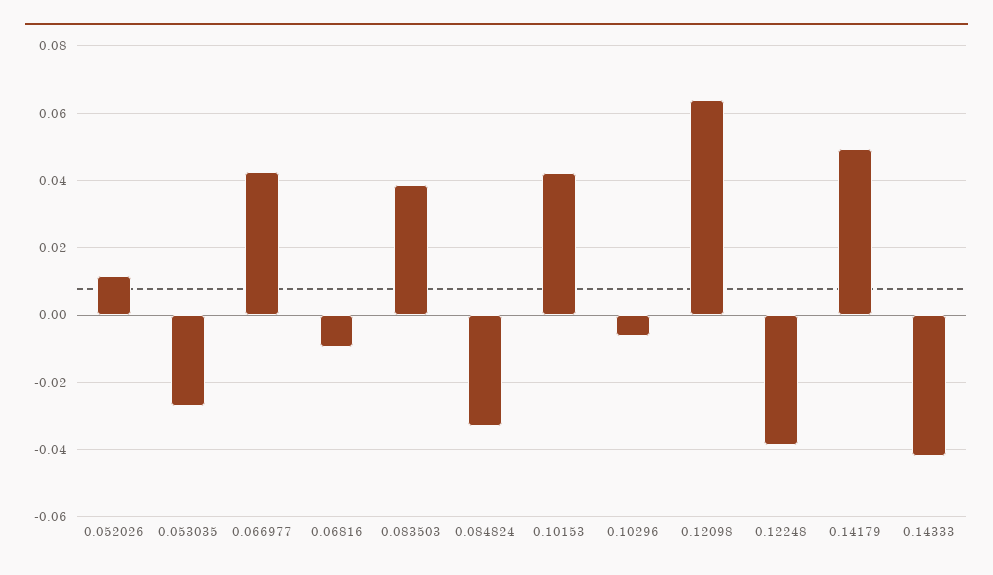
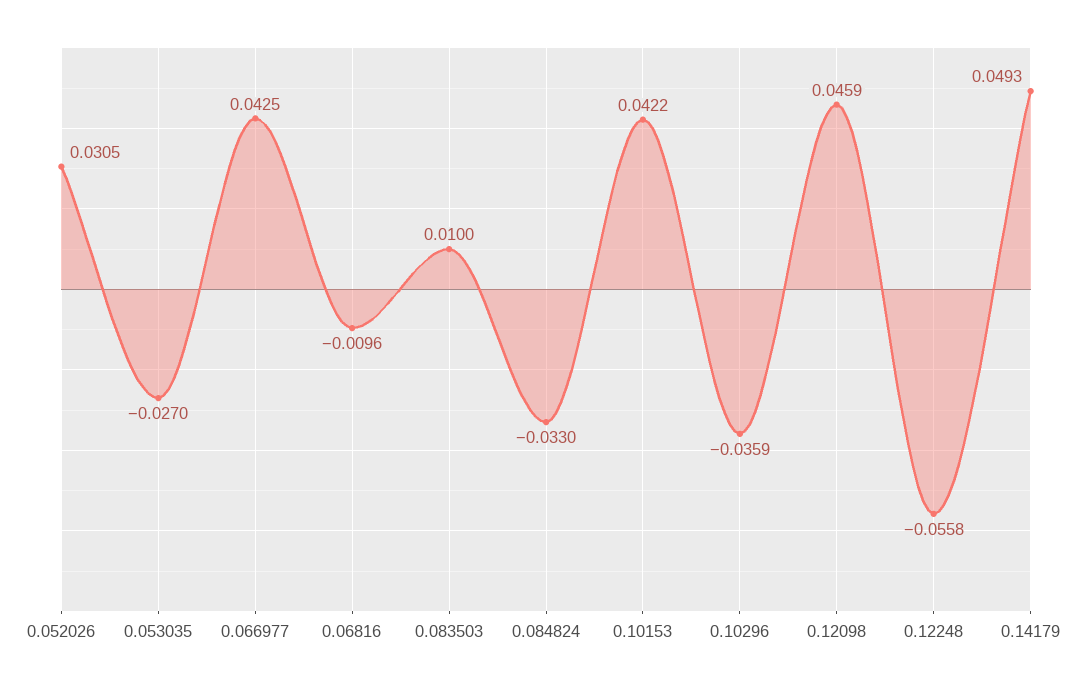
0.052026: 0.012 -> 0.0305
0.083503: 0.038 -> 0.01
0.10296: -0.006 -> -0.0359
0.12098: 0.064 -> 0.0459
0.12248: -0.038 -> -0.0558
0.14333: -0.042 -> none

